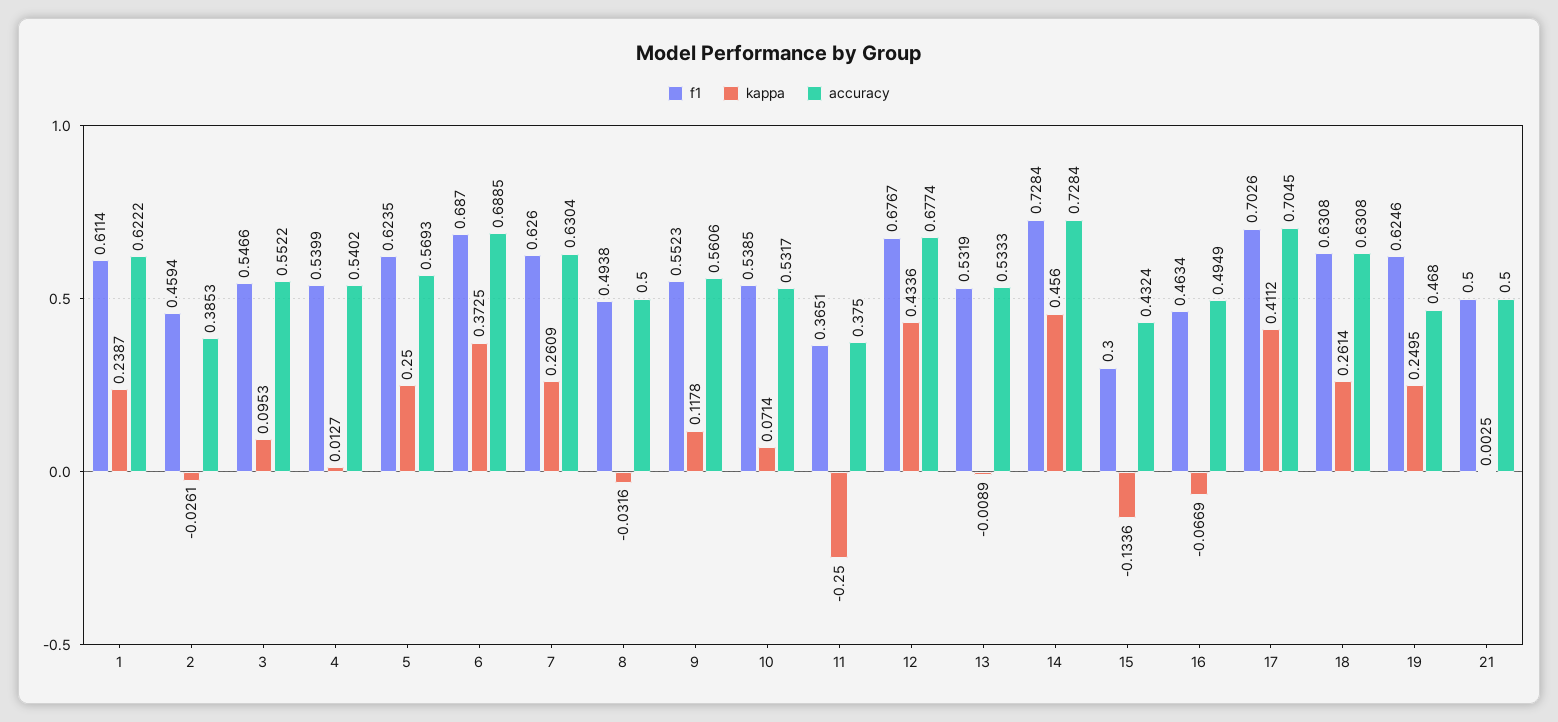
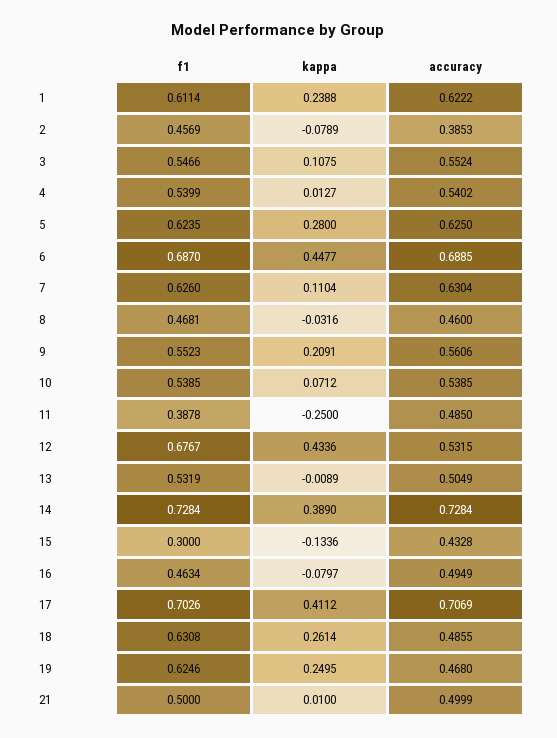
kappa, 1: 0.2387 -> 0.2388
f1, 2: 0.4594 -> 0.4569
kappa, 2: -0.0261 -> -0.0789
kappa, 3: 0.0953 -> 0.1075
accuracy, 3: 0.5522 -> 0.5524
kappa, 5: 0.25 -> 0.28
accuracy, 5: 0.5693 -> 0.625
kappa, 6: 0.3725 -> 0.4477
kappa, 7: 0.2609 -> 0.1104
f1, 8: 0.4938 -> 0.4681
accuracy, 8: 0.5 -> 0.46
kappa, 9: 0.1178 -> 0.2091
kappa, 10: 0.0714 -> 0.0712
accuracy, 10: 0.5317 -> 0.5385
f1, 11: 0.3651 -> 0.3878
accuracy, 11: 0.375 -> 0.485
accuracy, 12: 0.6774 -> 0.5315
accuracy, 13: 0.5333 -> 0.5049
kappa, 14: 0.456 -> 0.389
accuracy, 15: 0.4324 -> 0.4328
kappa, 16: -0.0669 -> -0.0797
accuracy, 17: 0.7045 -> 0.7069
accuracy, 18: 0.6308 -> 0.4855
kappa, 21: 0.0025 -> 0.01
accuracy, 21: 0.5 -> 0.4999

